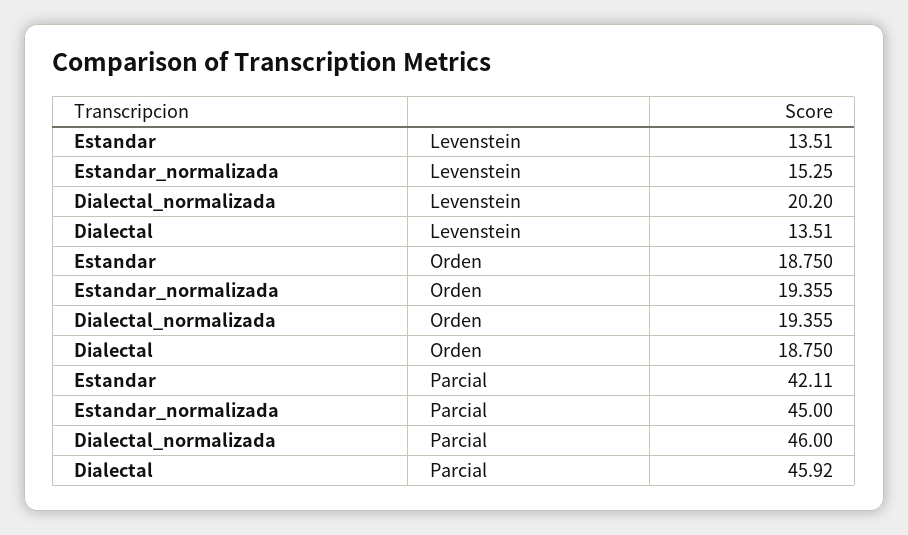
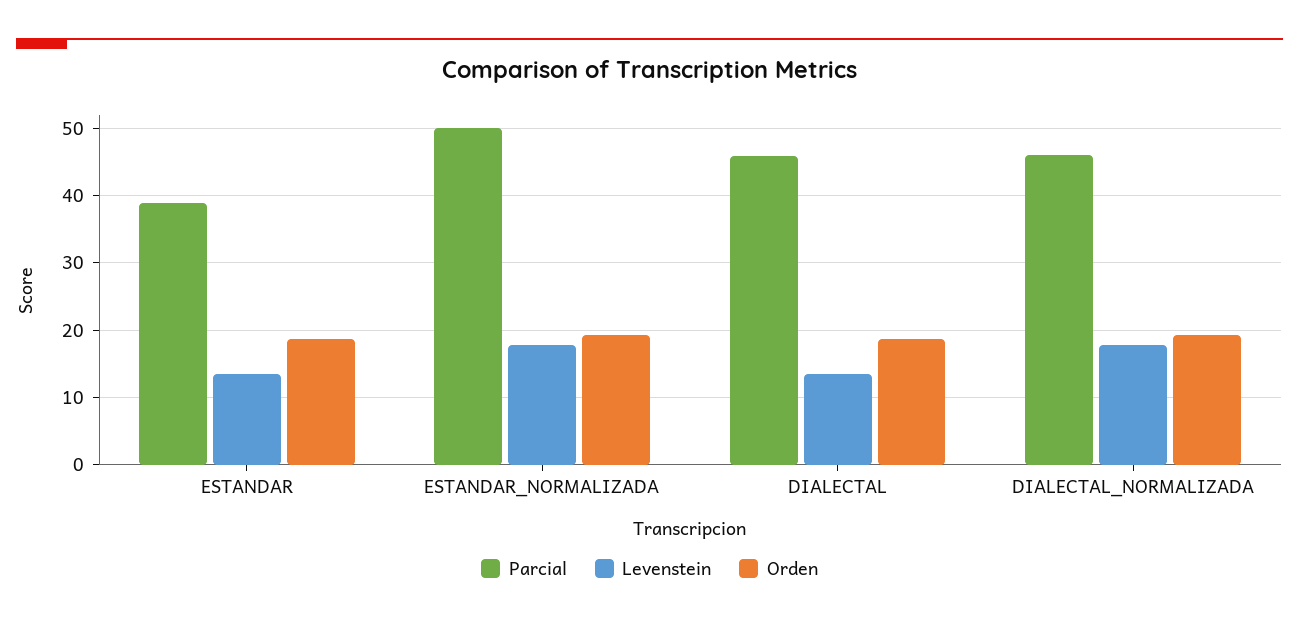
Levenstein, Estandar_normalizada: 15.25 -> 18
Levenstein, Dialectal_normalizada: 20.2 -> 18
Parcial, Estandar: 42.11 -> 39
Parcial, Estandar_normalizada: 45 -> 50

